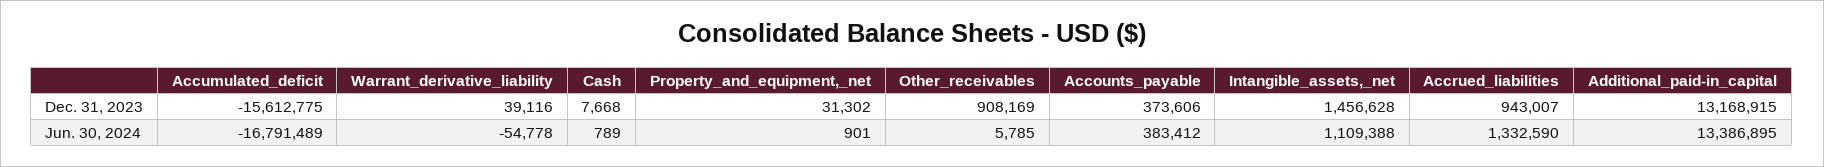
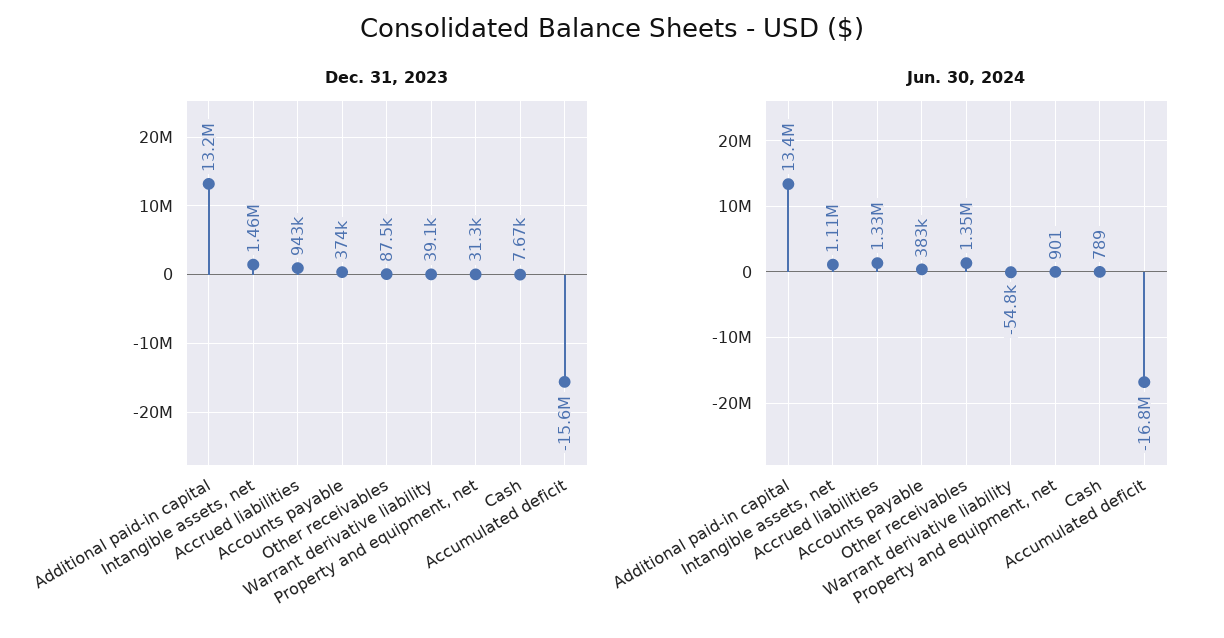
Dec. 31, 2023, Other_receivables: 908169 -> 87500
Jun. 30, 2024, Other_receivables: 5785 -> 1350000

